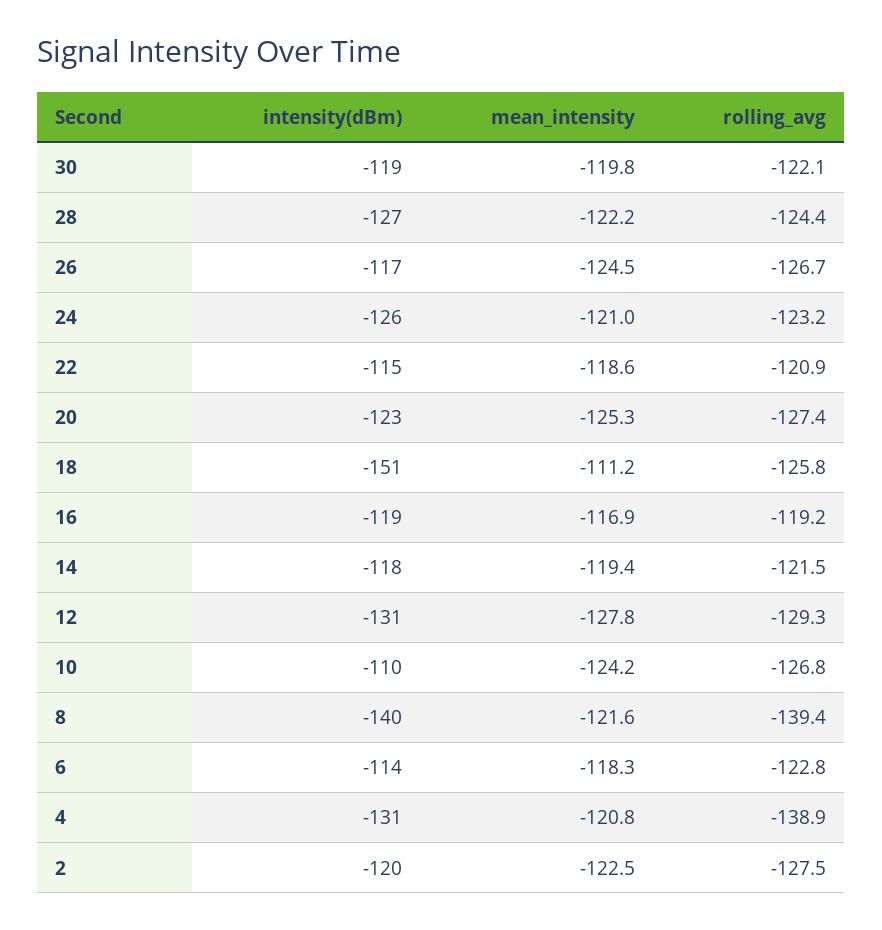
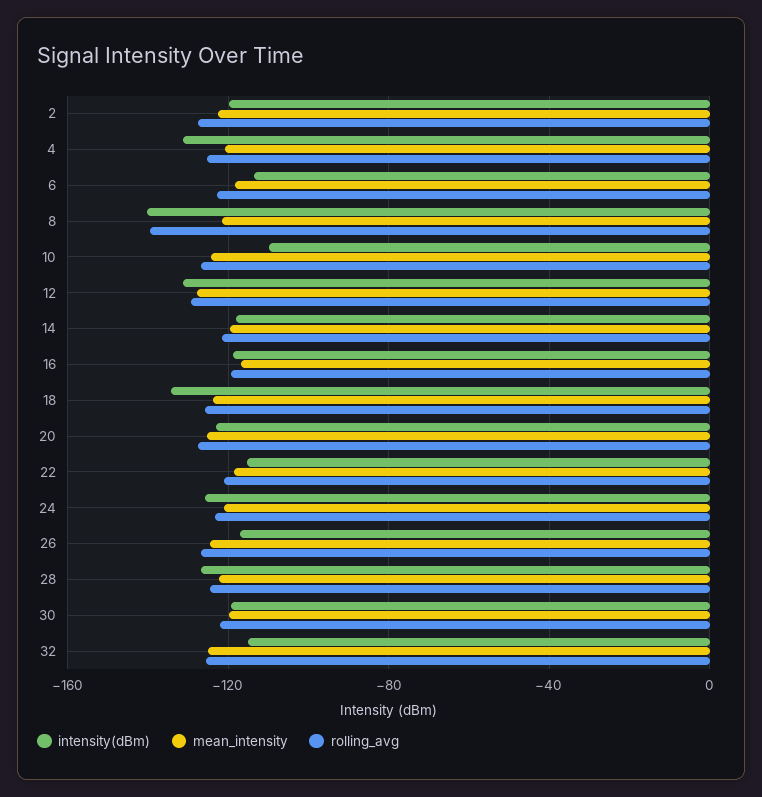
intensity(dBm), 18: -151 -> -135
mean_intensity, 18: -111.2 -> -125
rolling_avg, 4: -138.9 -> -125
intensity(dBm), 32: none -> -115
mean_intensity, 32: none -> -125
rolling_avg, 32: none -> -125

